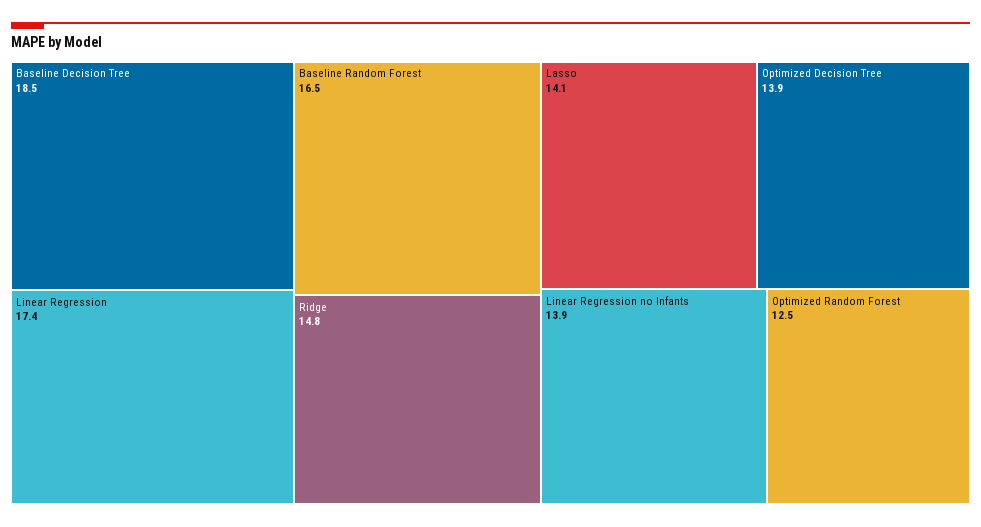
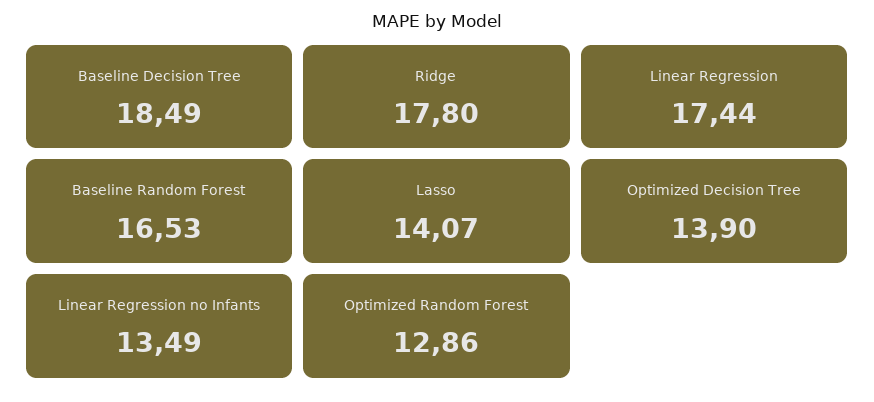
Ridge: 14.8 -> 17.8
Linear Regression no Infants: 13.9 -> 13.49
Optimized Random Forest: 12.5 -> 12.86

